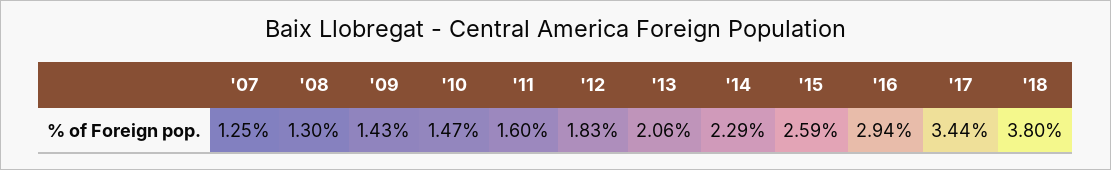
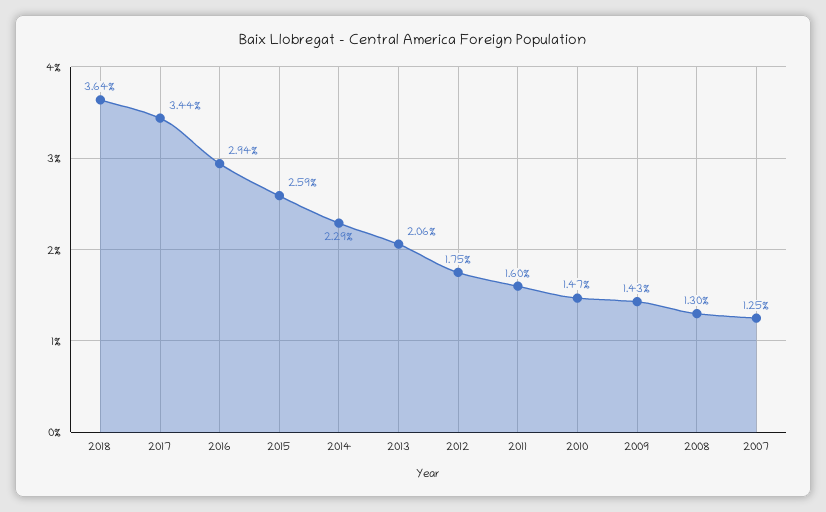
'12: 1.83 -> 1.75
'18: 3.8 -> 3.64

